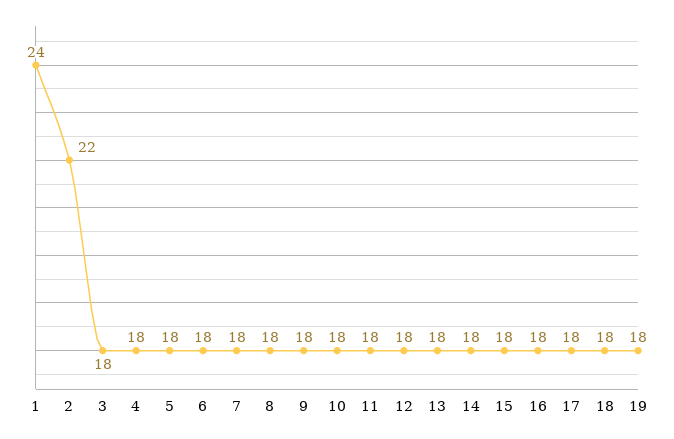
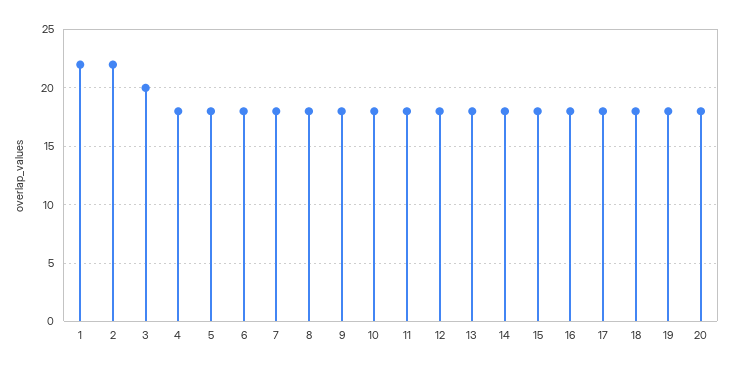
1: 24 -> 22
3: 18 -> 20
20: none -> 18

